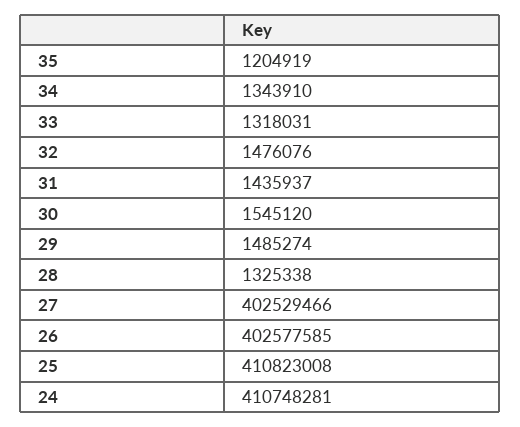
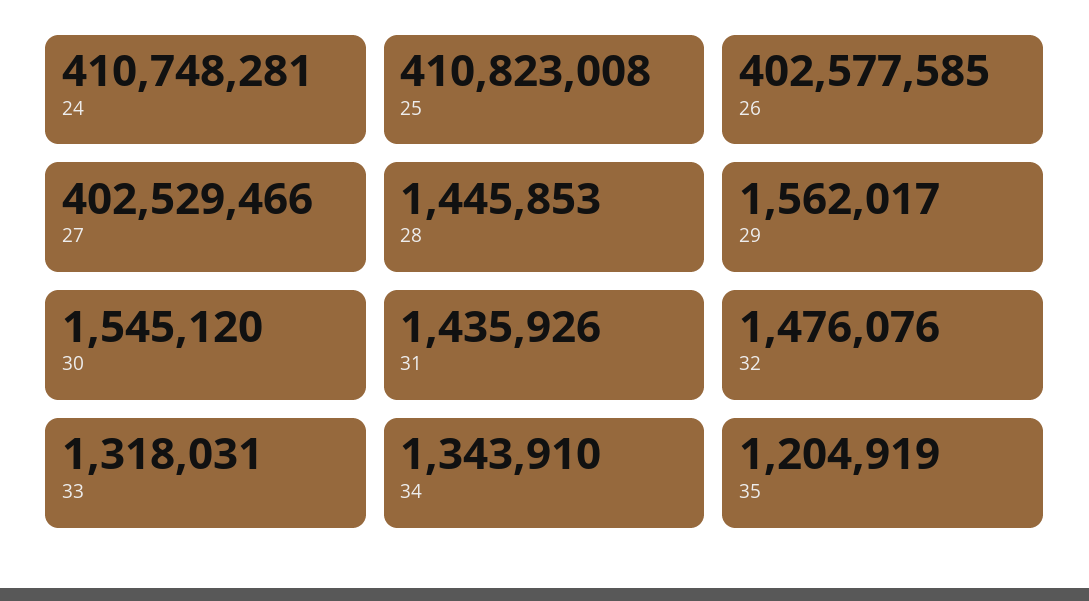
31: 1435937 -> 1435926
29: 1485274 -> 1562017
28: 1325338 -> 1445853

